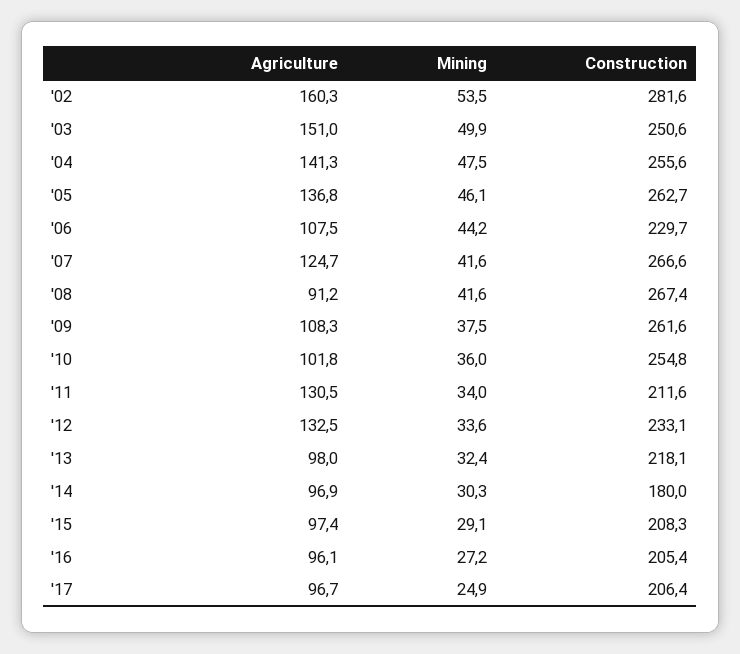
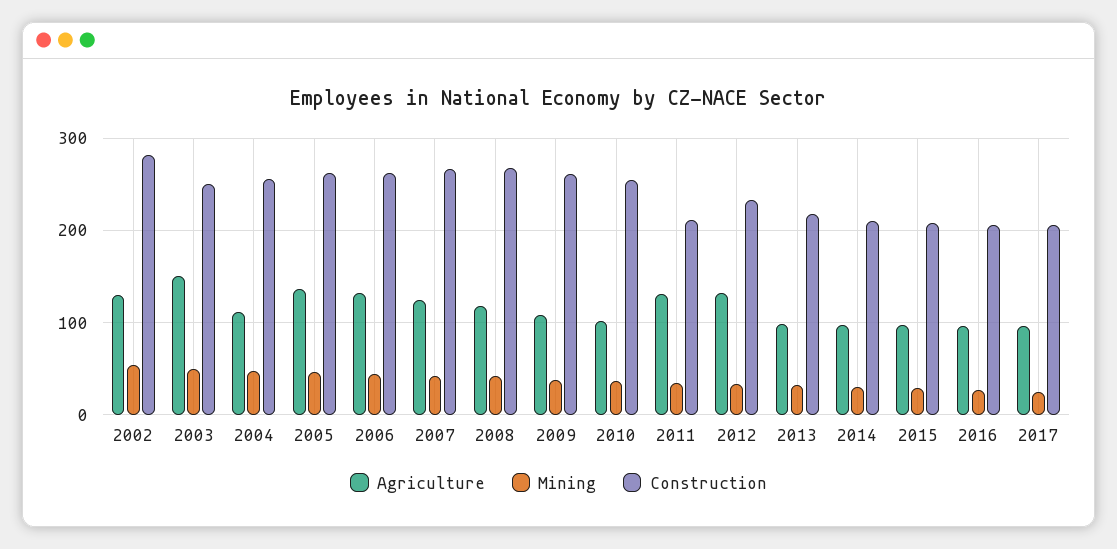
Agriculture, '02: 160.3 -> 130
Agriculture, '04: 141.3 -> 110
Agriculture, '06: 107.5 -> 130
Construction, '06: 229.7 -> 260
Agriculture, '08: 91.2 -> 120
Construction, '14: 180 -> 210

